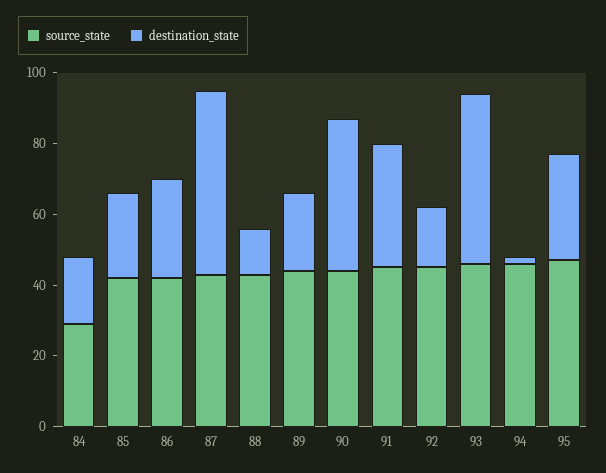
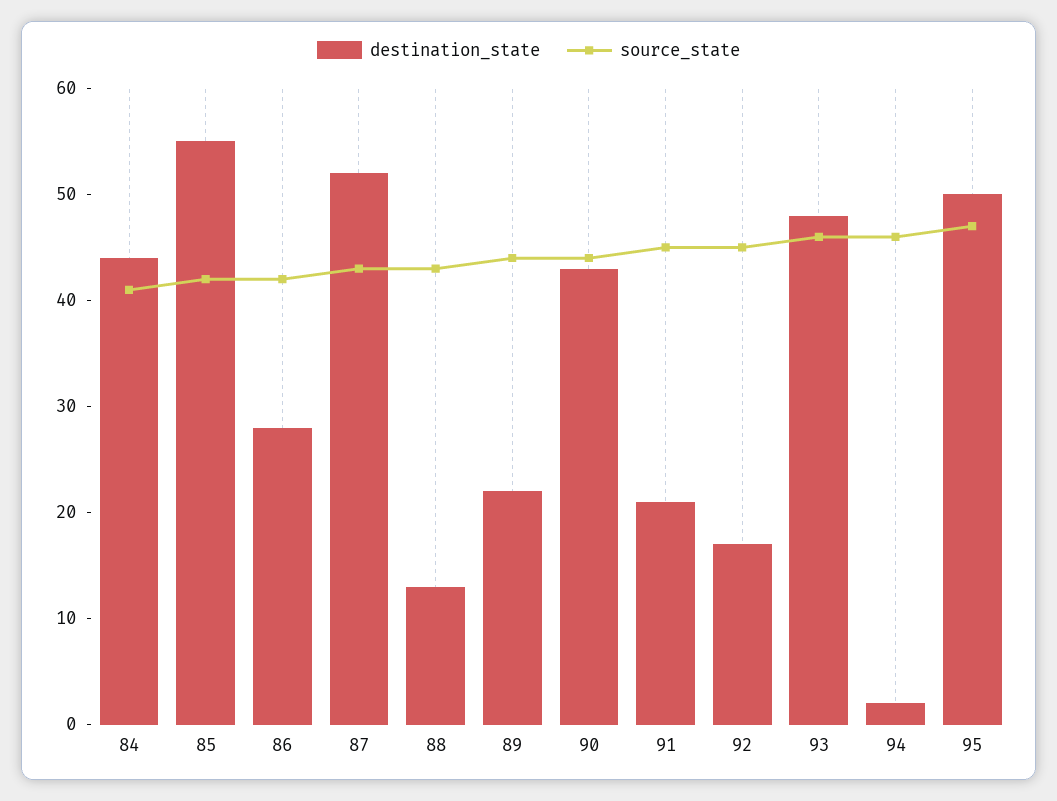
source_state, 84: 30 -> 41
destination_state, 84: 20 -> 44
destination_state, 85: 25 -> 55
destination_state, 91: 35 -> 21
destination_state, 95: 30 -> 50

